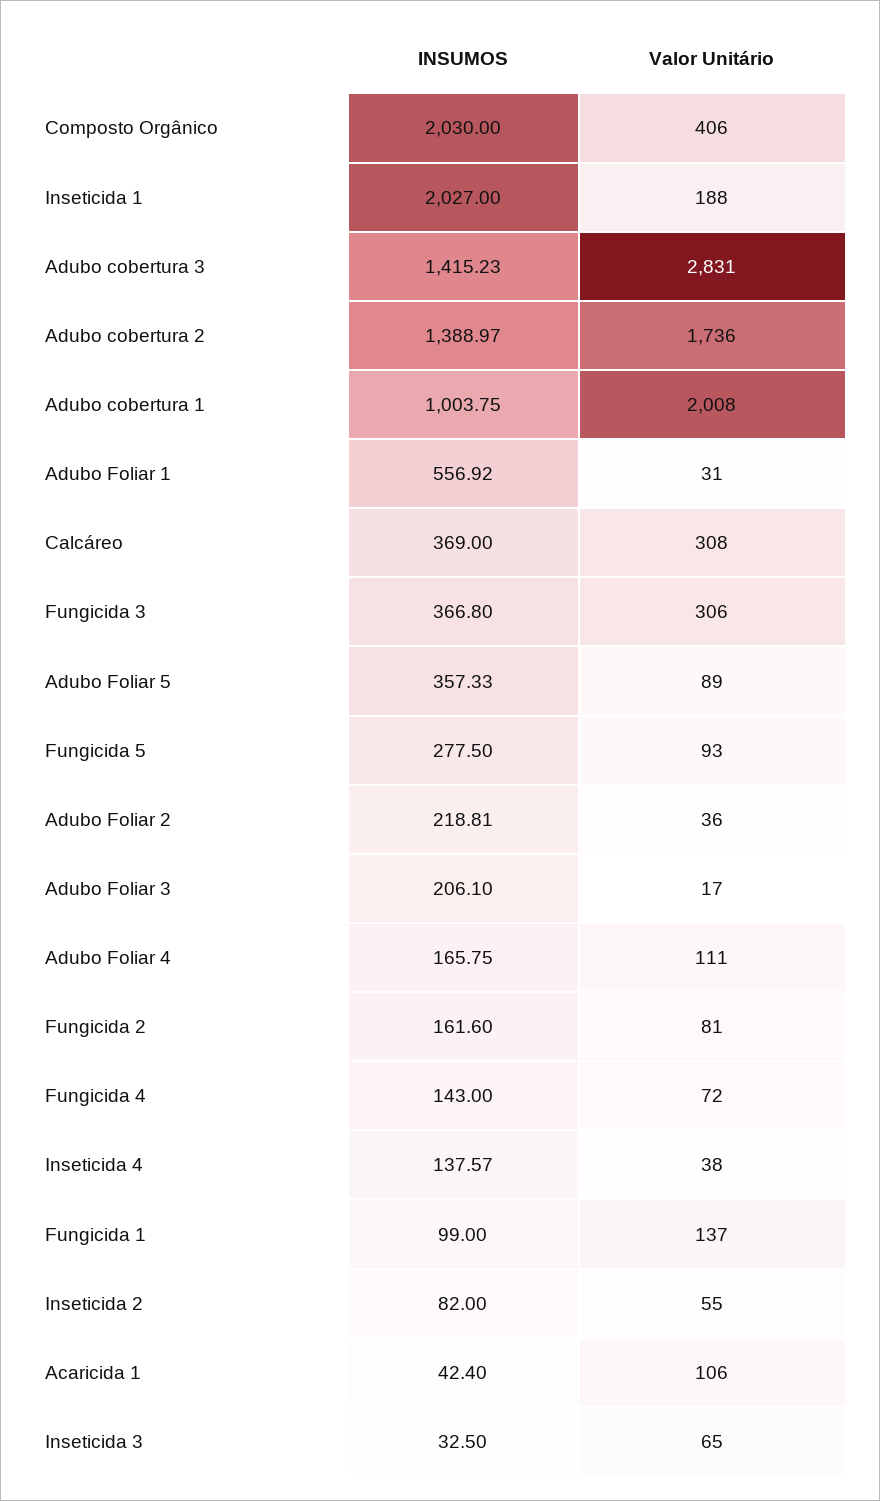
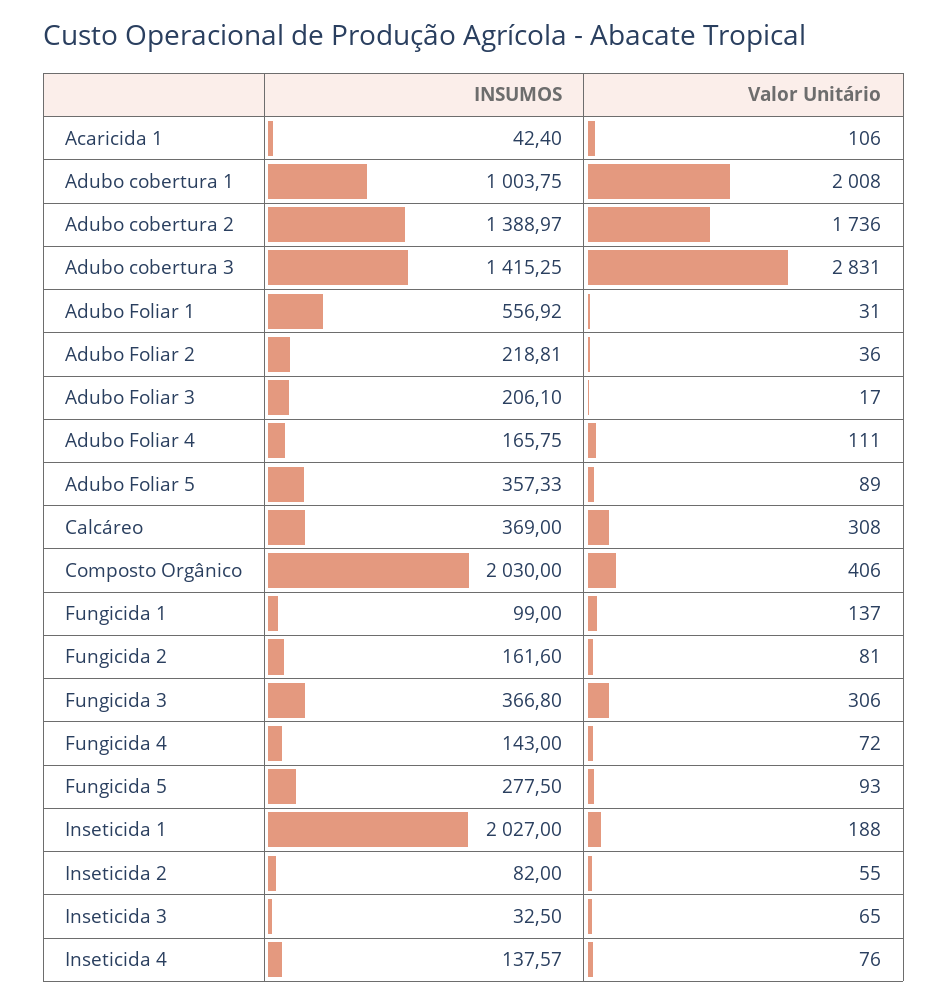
INSUMOS, Adubo cobertura 3: 1415.23 -> 1415.25
Valor Unitário, Inseticida 4: 38 -> 76

